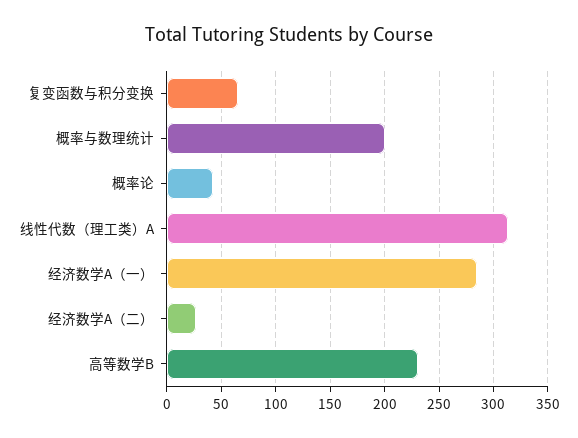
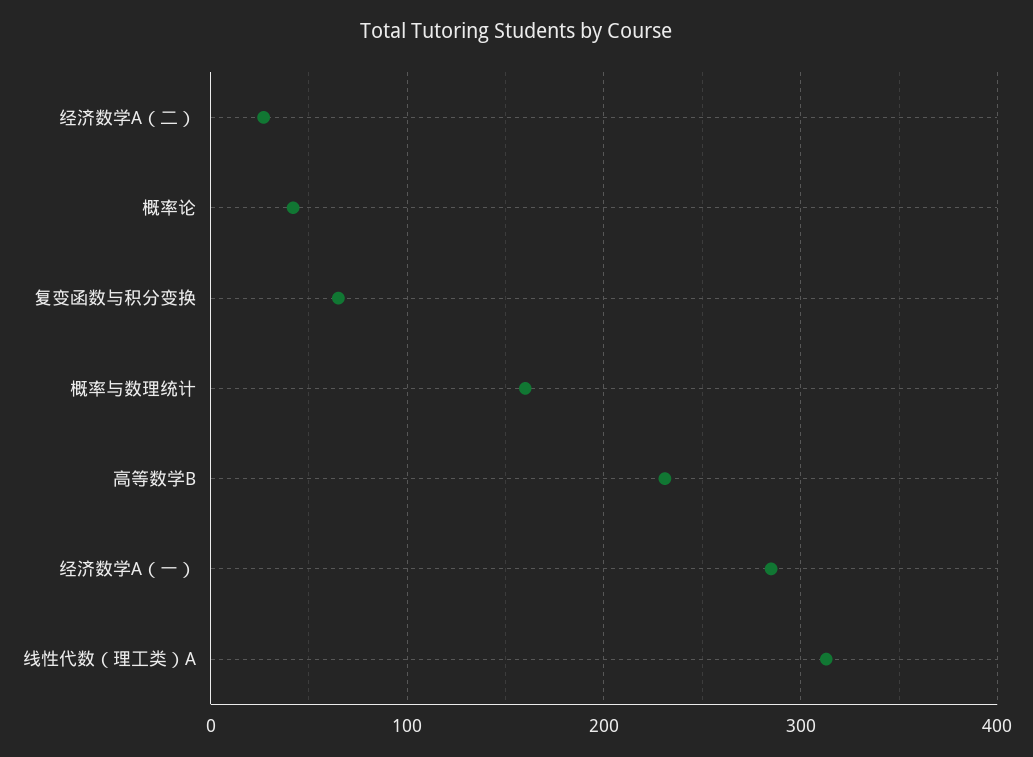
概率与数理统计: 200 -> 160

